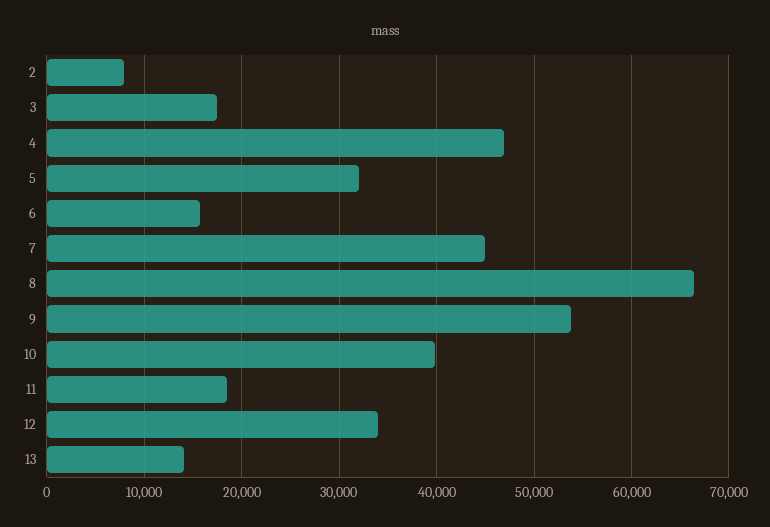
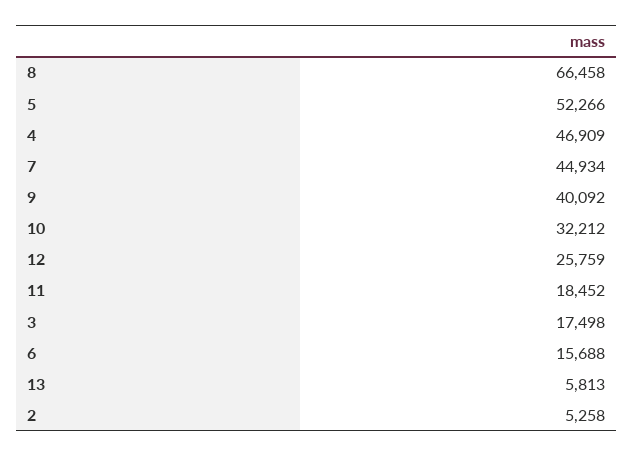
2: 8000 -> 5258
5: 32000 -> 52266
9: 54000 -> 40092
10: 40000 -> 32212
12: 34000 -> 25759
13: 14000 -> 5813

